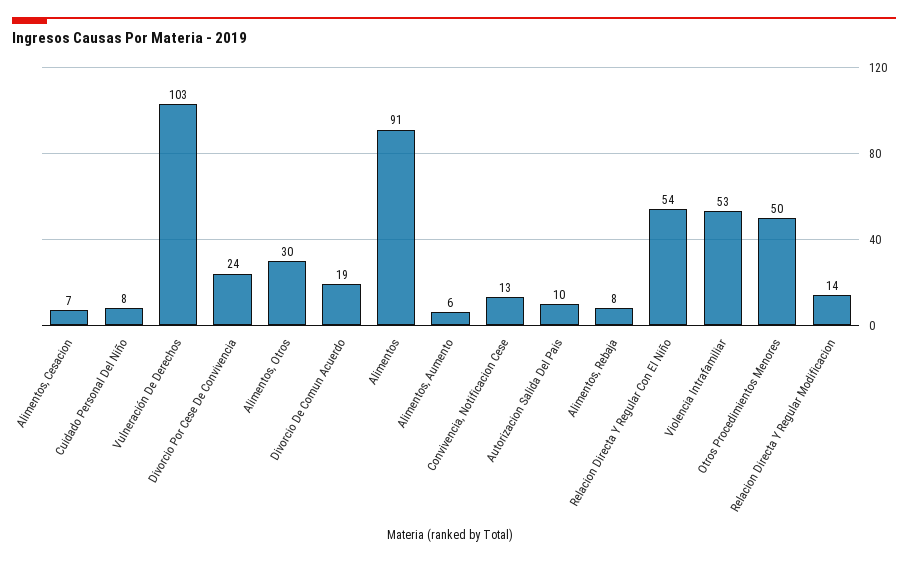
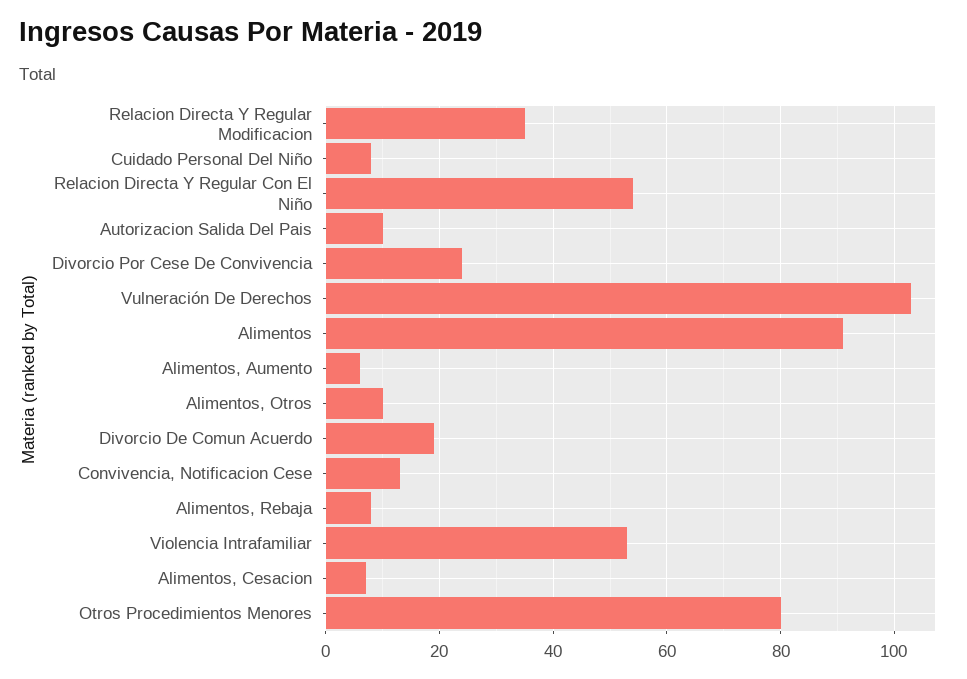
Alimentos, Otros: 30 -> 10
Otros Procedimientos Menores: 50 -> 80
Relacion Directa Y Regular Modificacion: 14 -> 35

